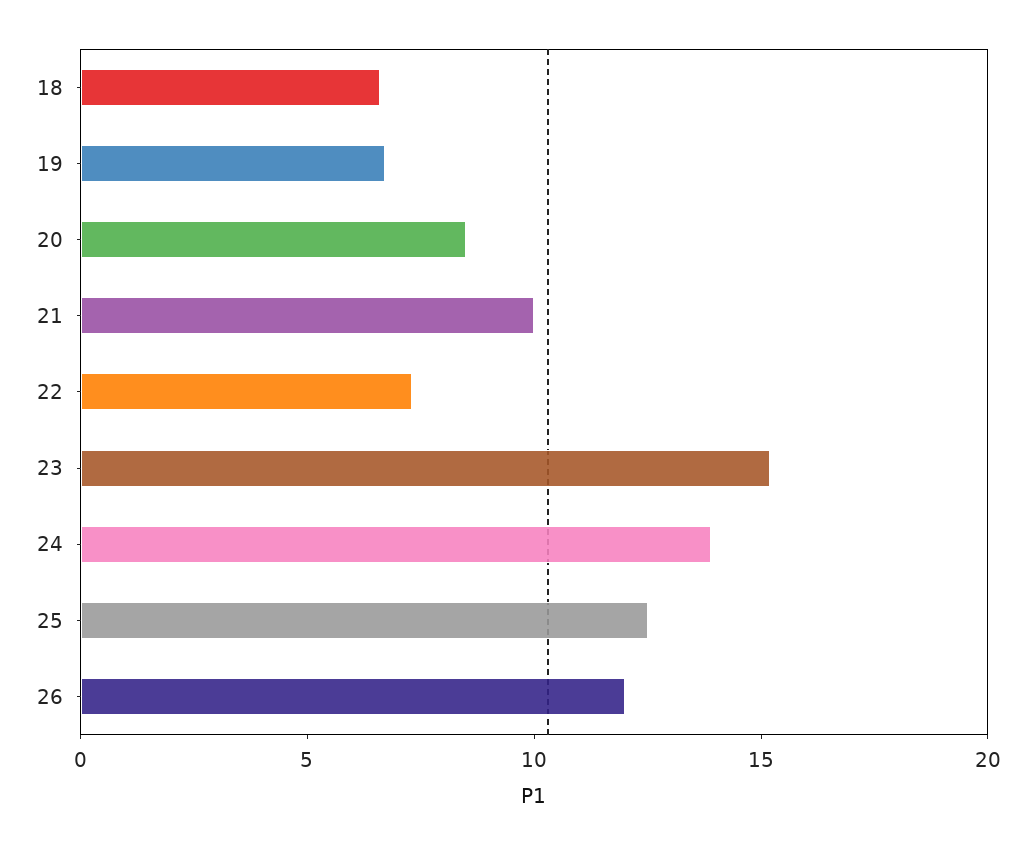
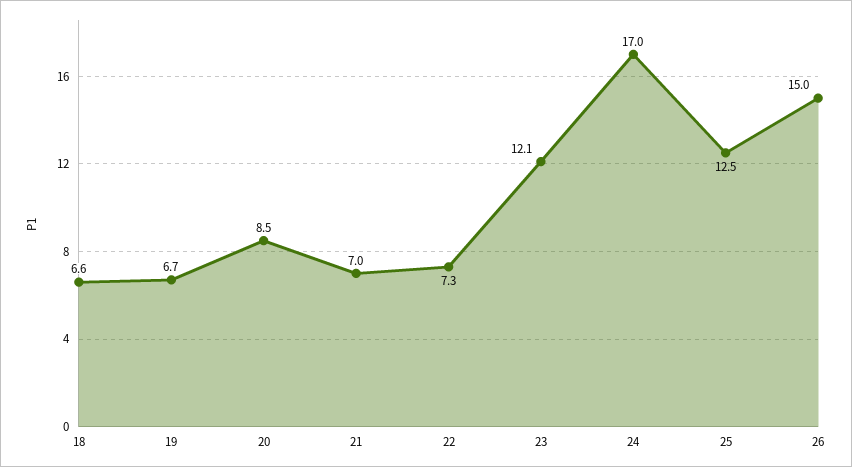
21: 10 -> 7
23: 15 -> 12.1
24: 14 -> 17
26: 12 -> 15

